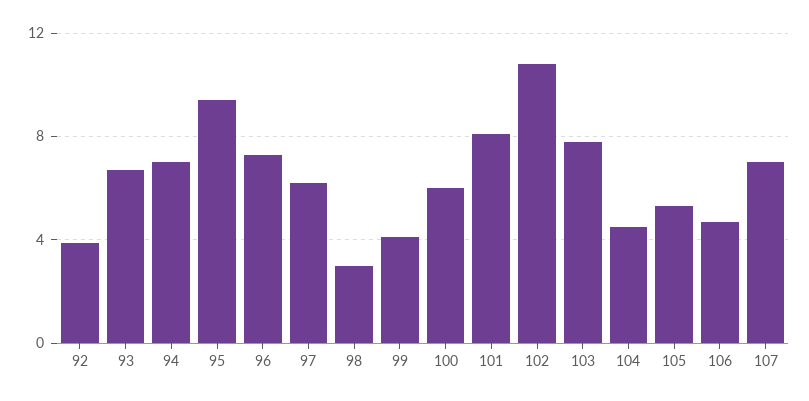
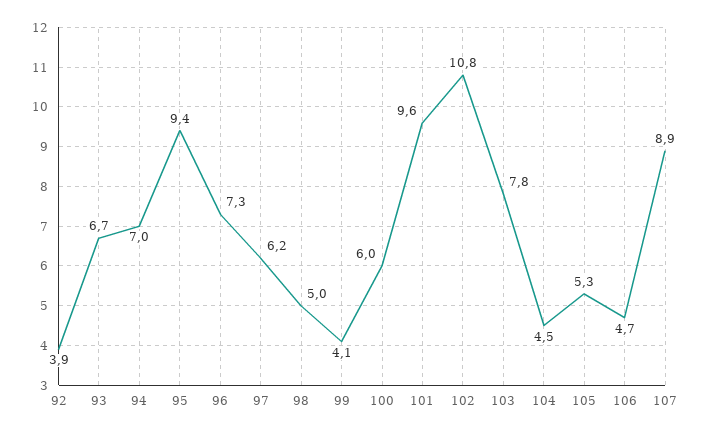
98: 3 -> 5
101: 8 -> 9.6
107: 7 -> 8.9

